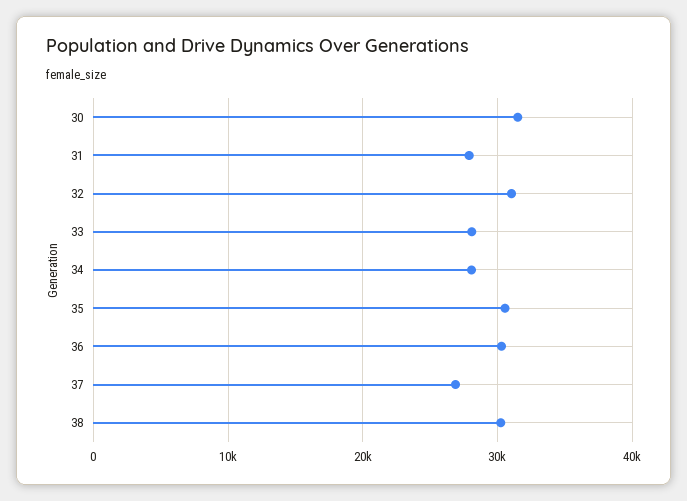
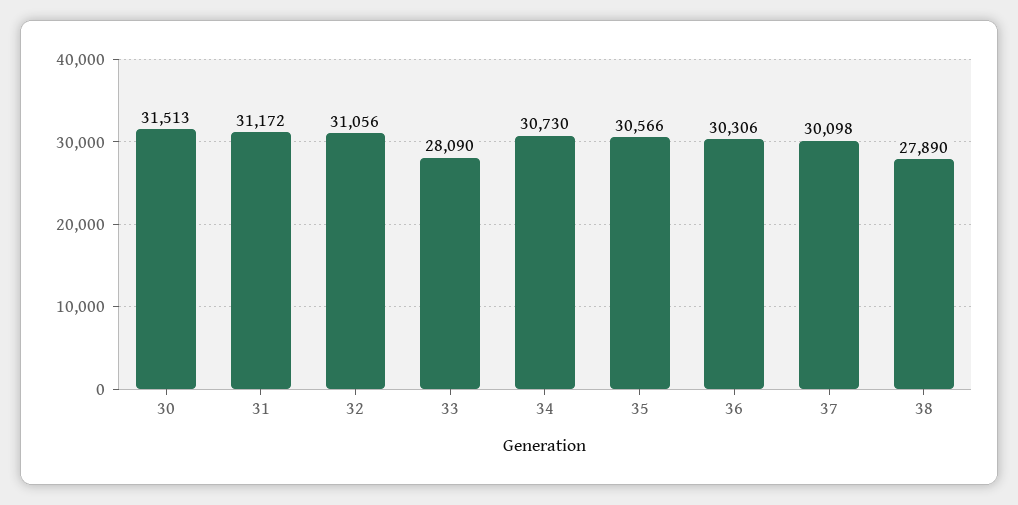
31: 28000 -> 31172
34: 28000 -> 30730
37: 27000 -> 30098
38: 30000 -> 27890

